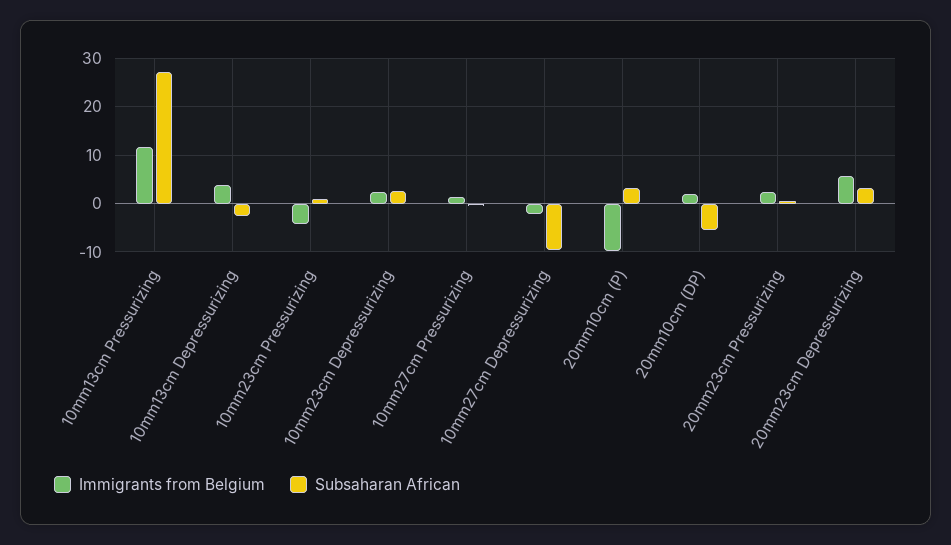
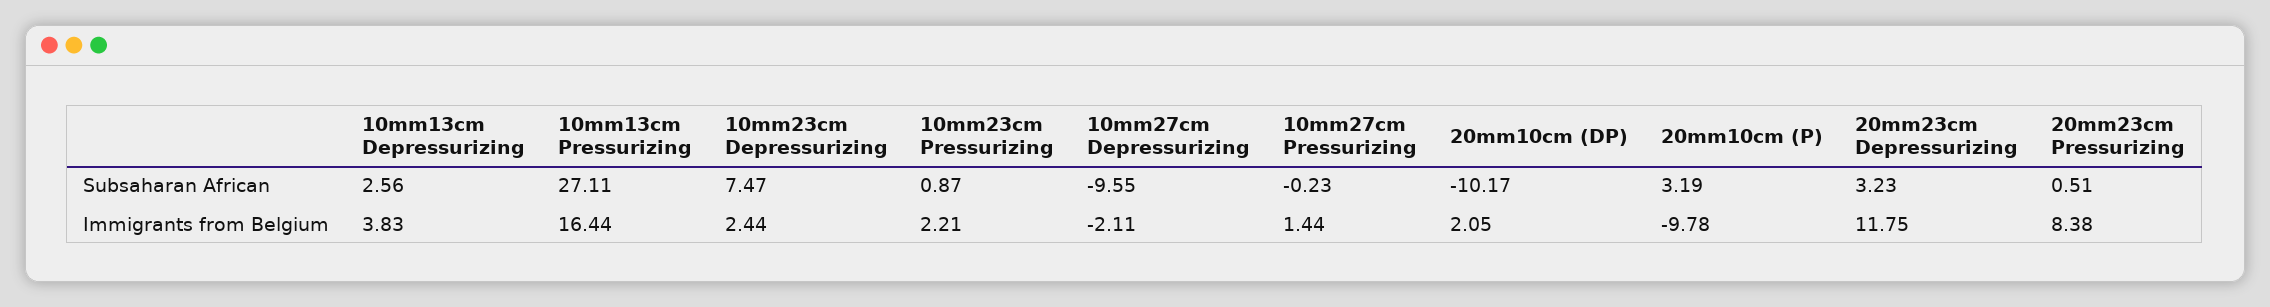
Immigrants from Belgium, 10mm13cm Pressurizing: 12 -> 16.44
Subsaharan African, 10mm13cm Depressurizing: -2 -> 2.56
Immigrants from Belgium, 10mm23cm Pressurizing: -4 -> 2.21
Subsaharan African, 10mm23cm Depressurizing: 2 -> 7.47
Subsaharan African, 20mm10cm (DP): -6 -> -10.17
Immigrants from Belgium, 20mm23cm Pressurizing: 2 -> 8.38
Immigrants from Belgium, 20mm23cm Depressurizing: 6 -> 11.75

